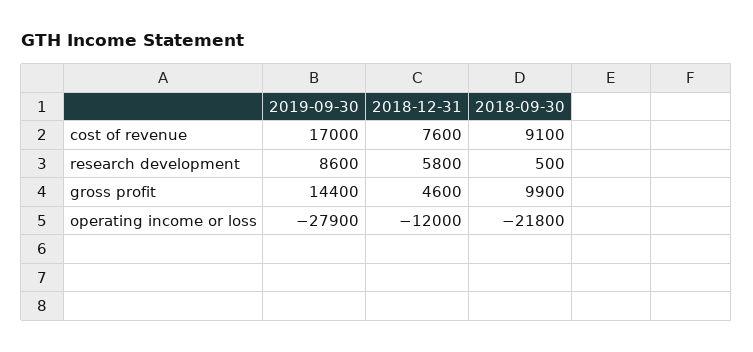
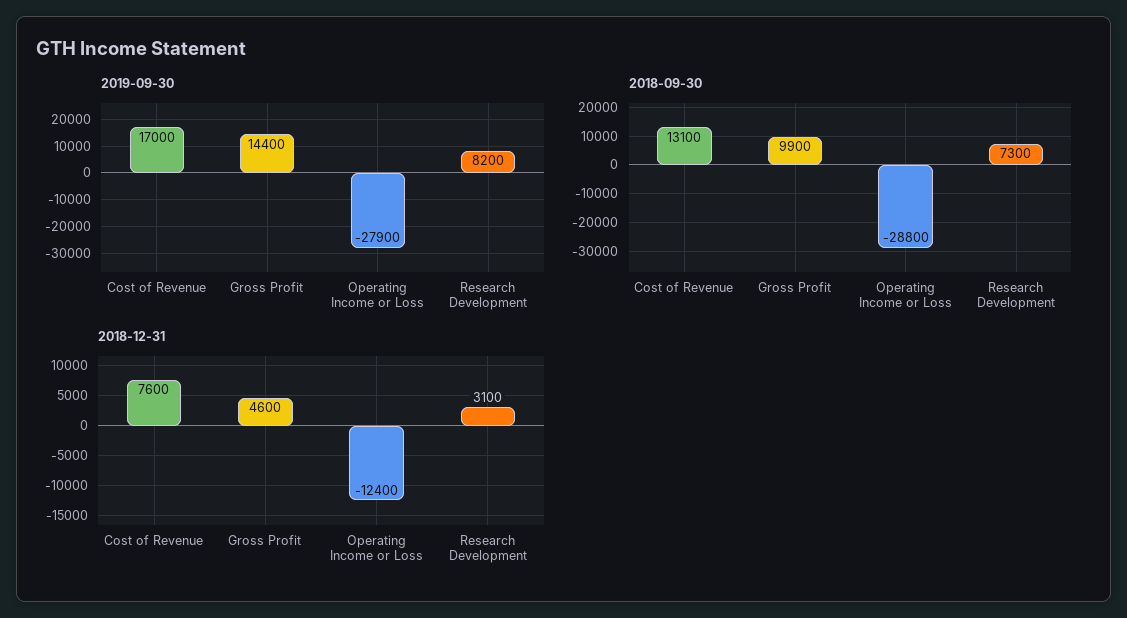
2018-09-30, cost of revenue: 9100 -> 13100
2019-09-30, research development: 8600 -> 8200
2018-12-31, research development: 5800 -> 3100
2018-09-30, research development: 500 -> 7300
2018-12-31, operating income or loss: -12000 -> -12400
2018-09-30, operating income or loss: -21800 -> -28800

